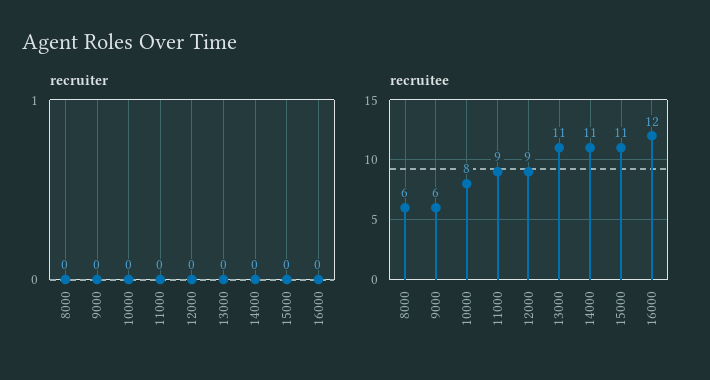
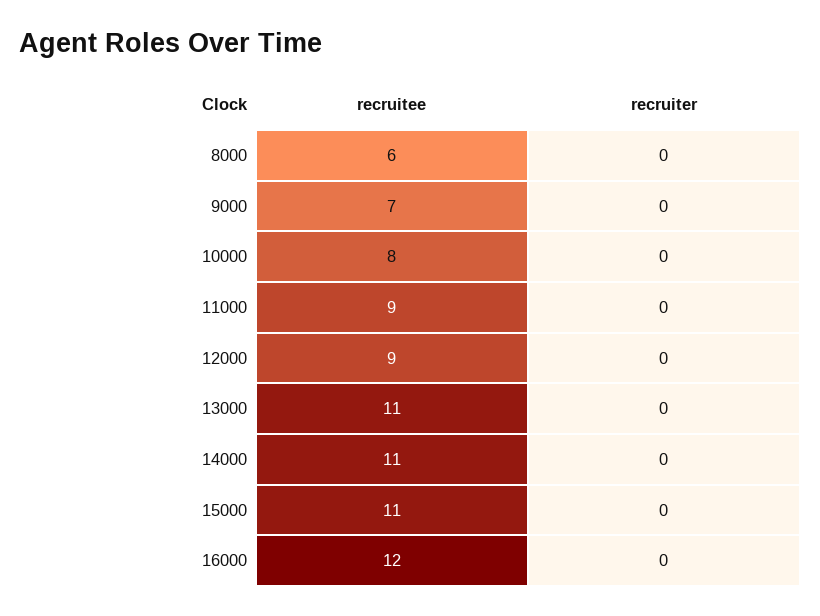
recruitee, 9000: 6 -> 7

